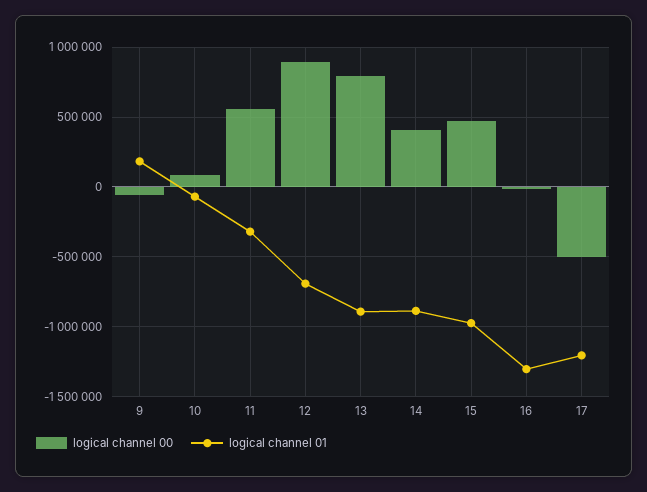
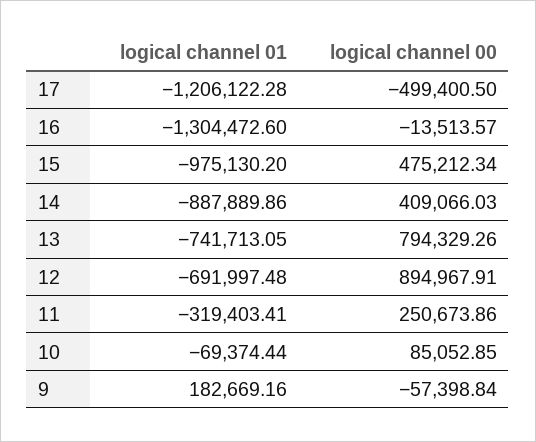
logical channel 00, 11: 550000 -> 250673.86
logical channel 01, 13: -900000 -> -741713.05

